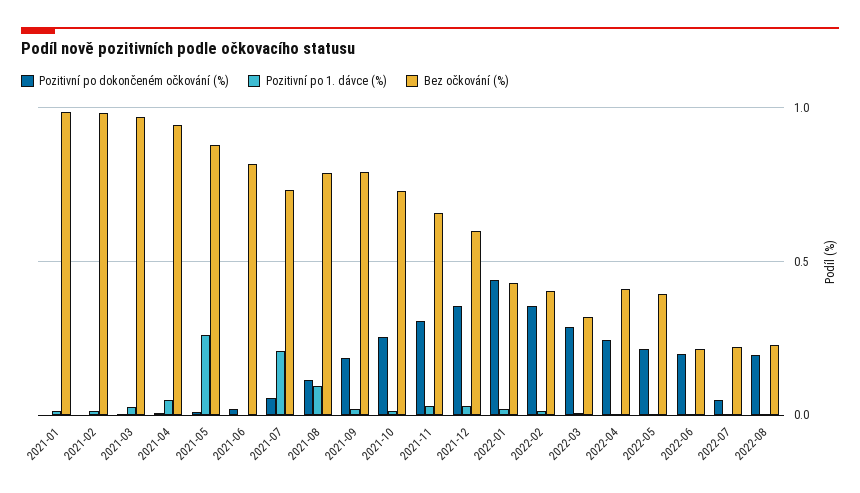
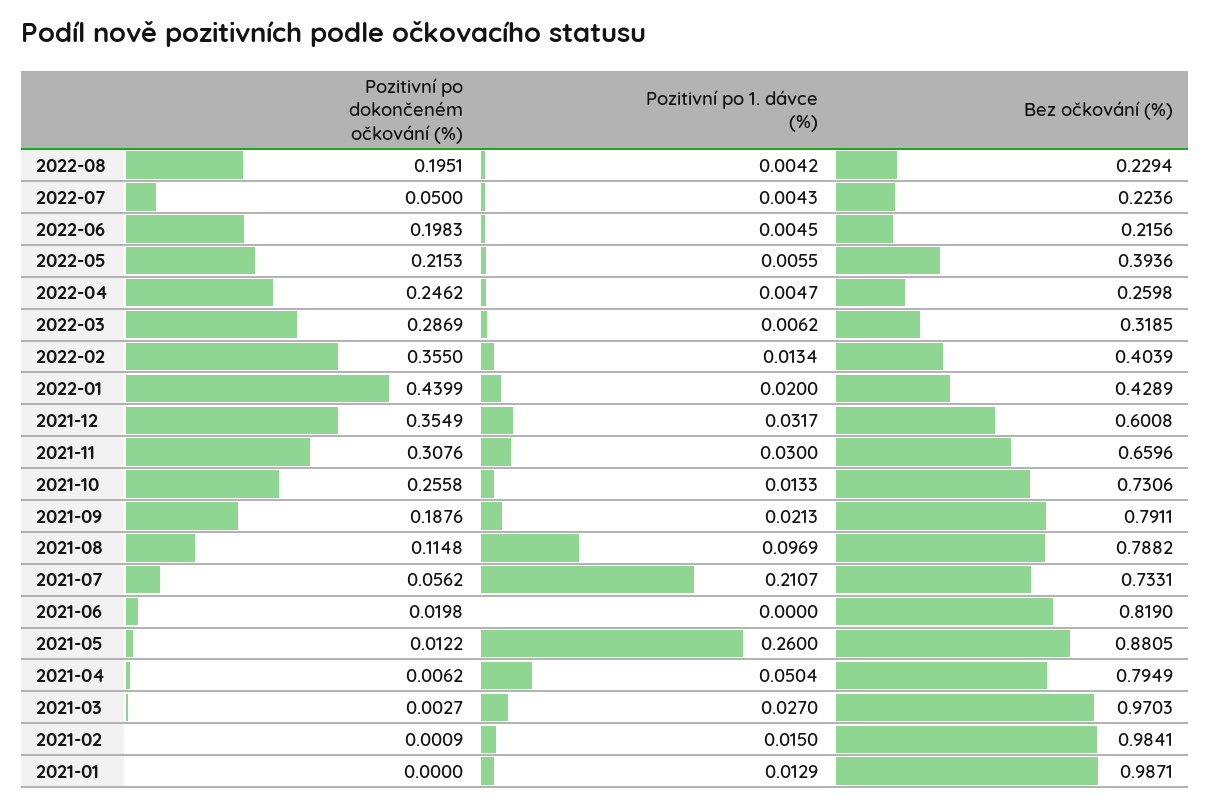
Bez očkování (%), 2021-04: 0.95 -> 0.7949
Bez očkování (%), 2022-04: 0.4 -> 0.2598

